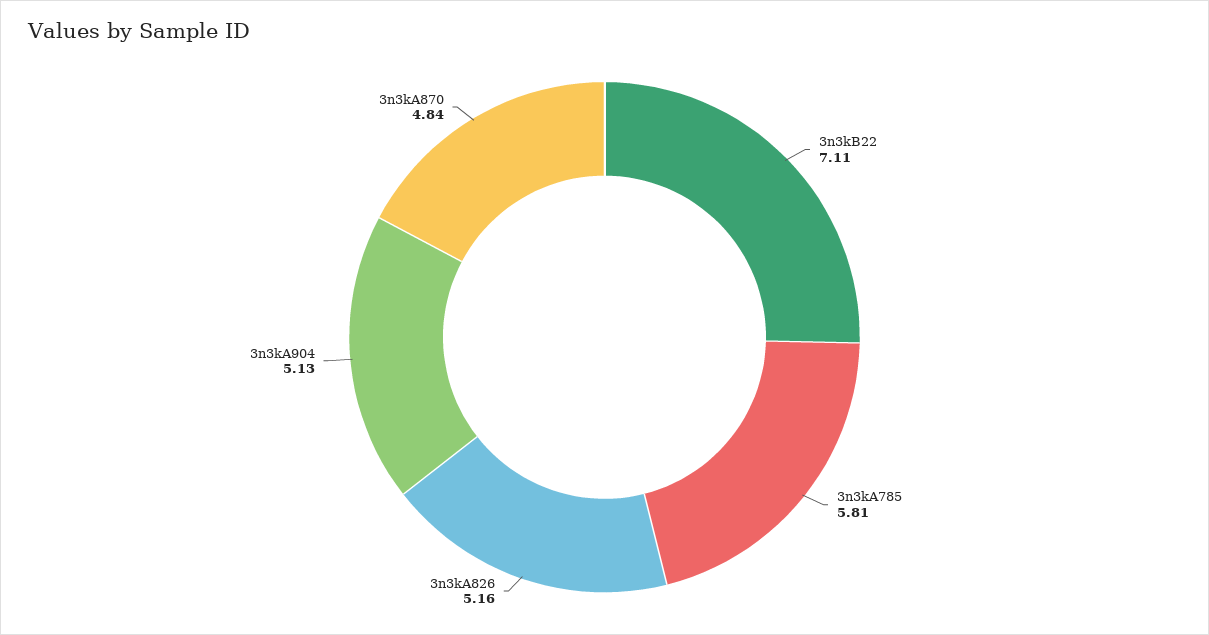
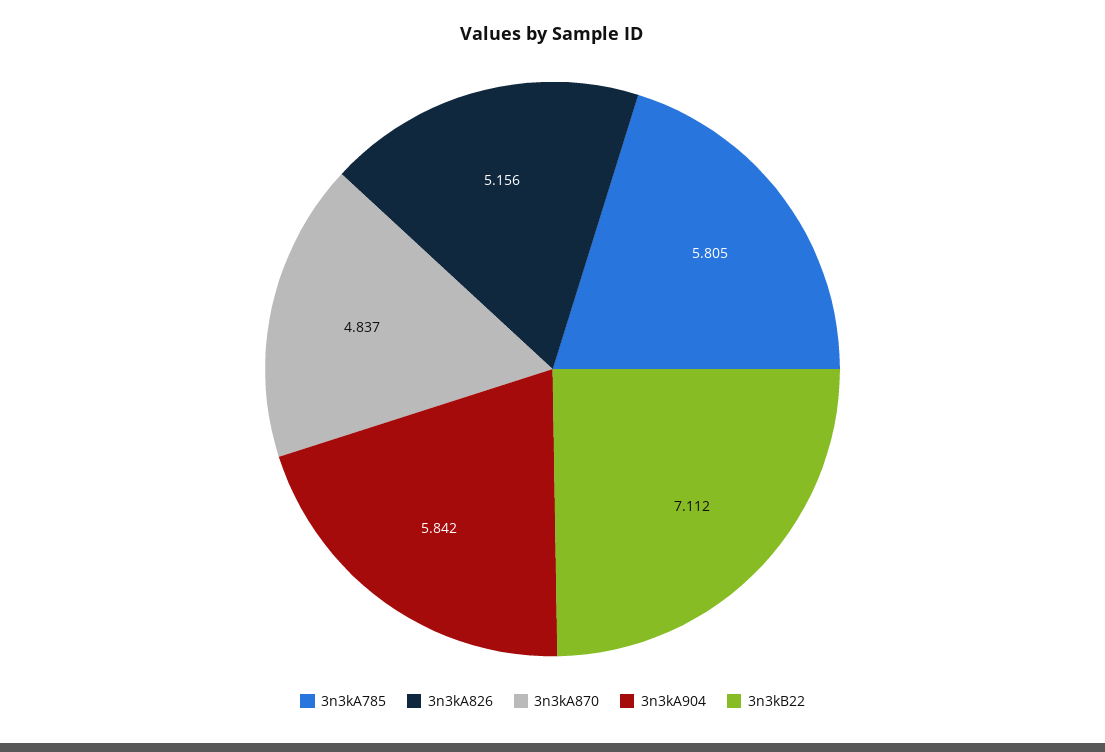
3n3kA904: 5.13 -> 5.842

